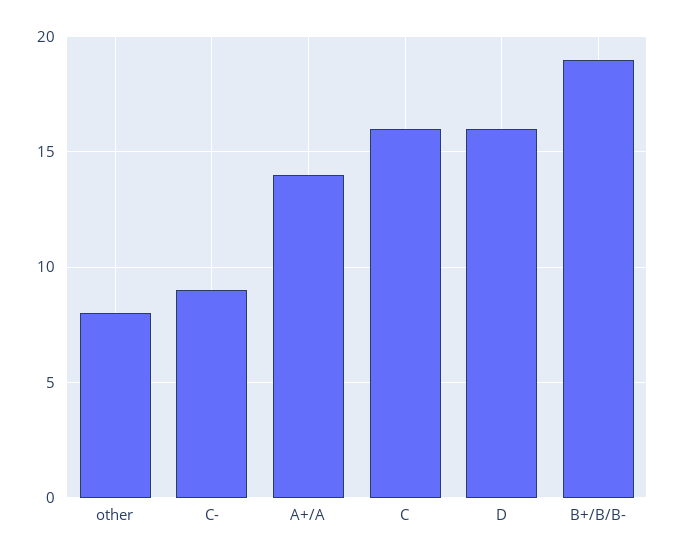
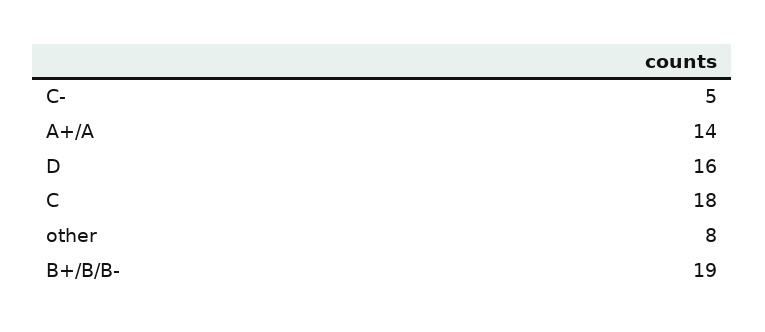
C-: 9 -> 5
C: 16 -> 18

